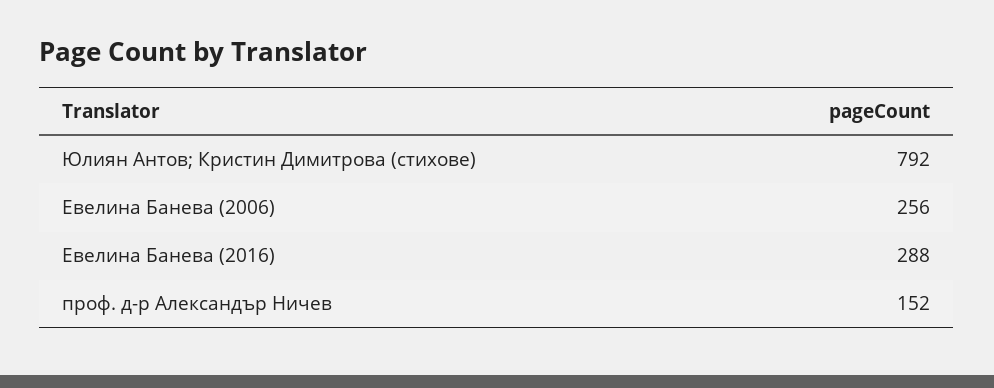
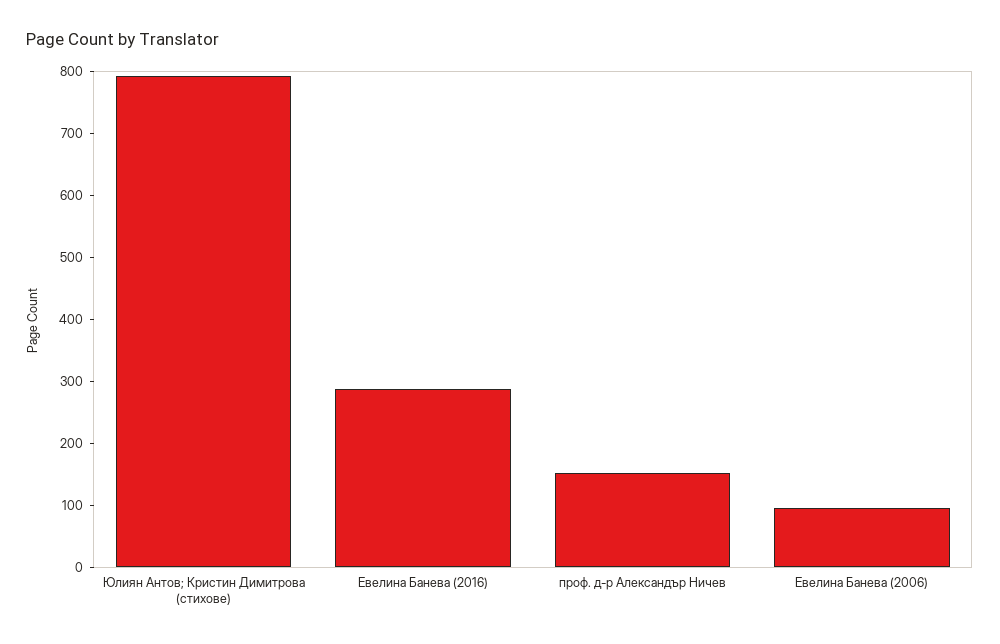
Евелина Банева (2006): 256 -> 100

